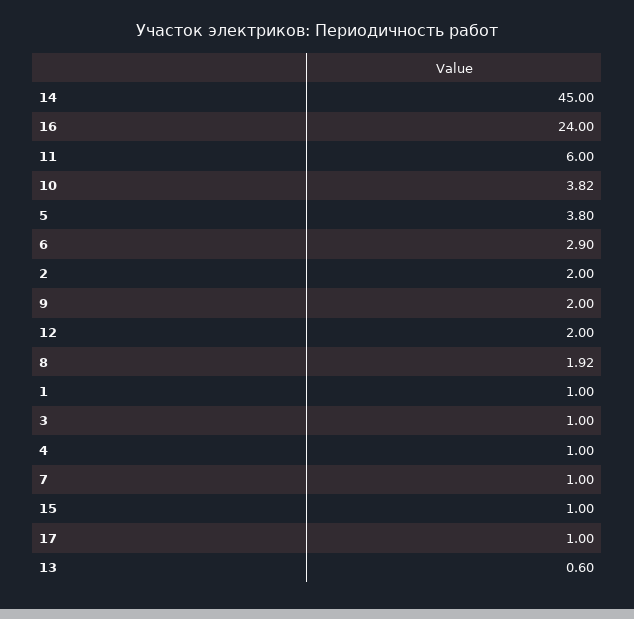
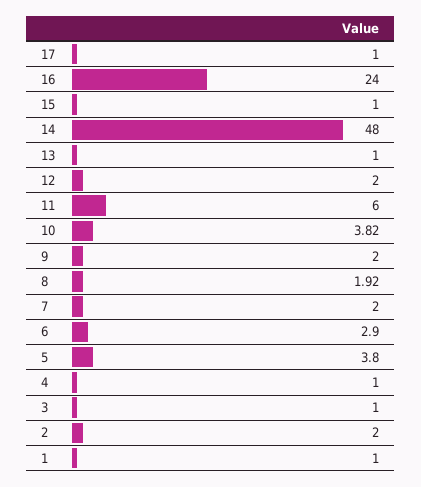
14: 45 -> 48
7: 1 -> 2
13: 0.6 -> 1

